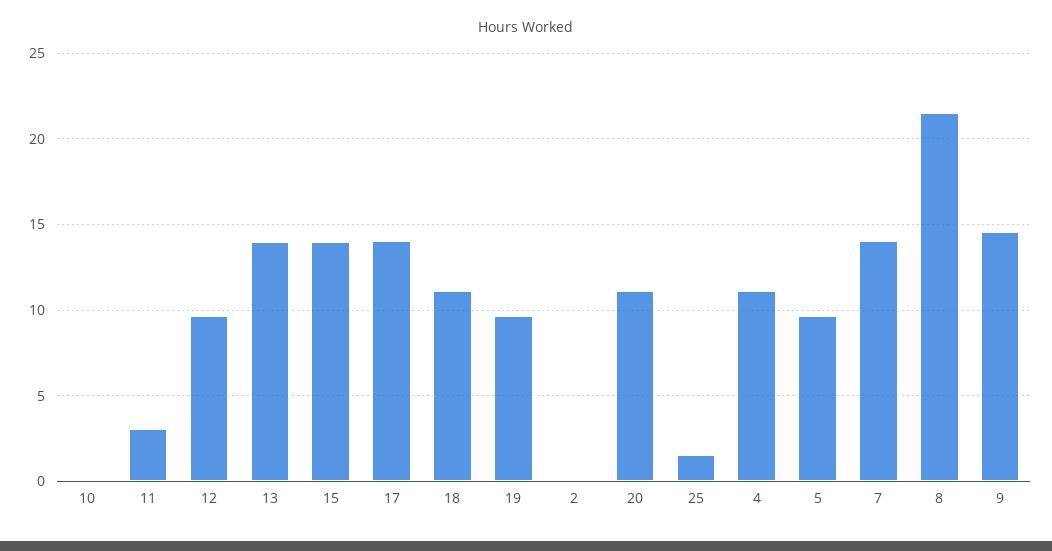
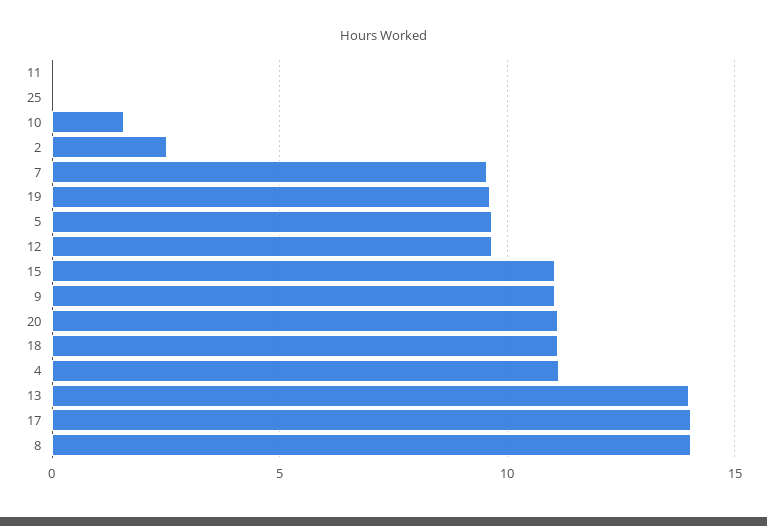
10: 0 -> 1.5
11: 3 -> 0
15: 14 -> 11
2: 0 -> 2.5
25: 1.5 -> 0
7: 14 -> 9.5
8: 21.5 -> 14
9: 14.5 -> 11

